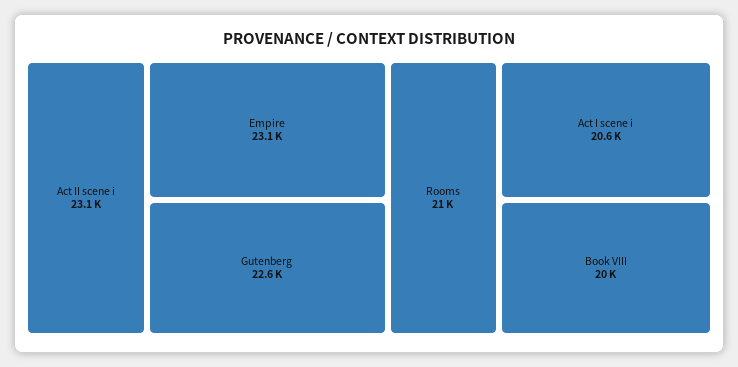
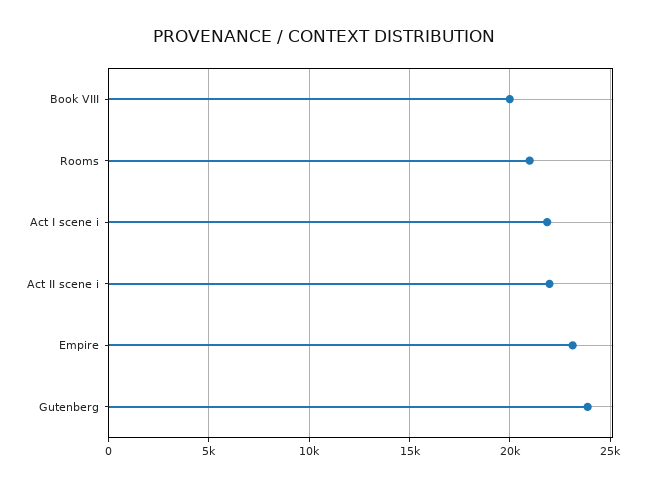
Act II scene i: 23100 -> 22000
Gutenberg: 22600 -> 24000
Act I scene i: 20600 -> 22000

